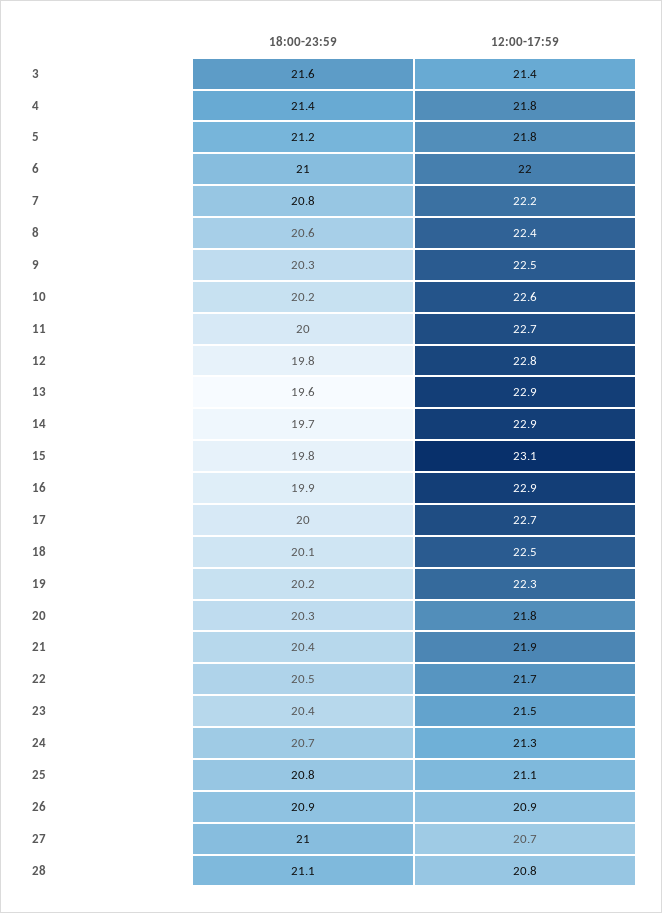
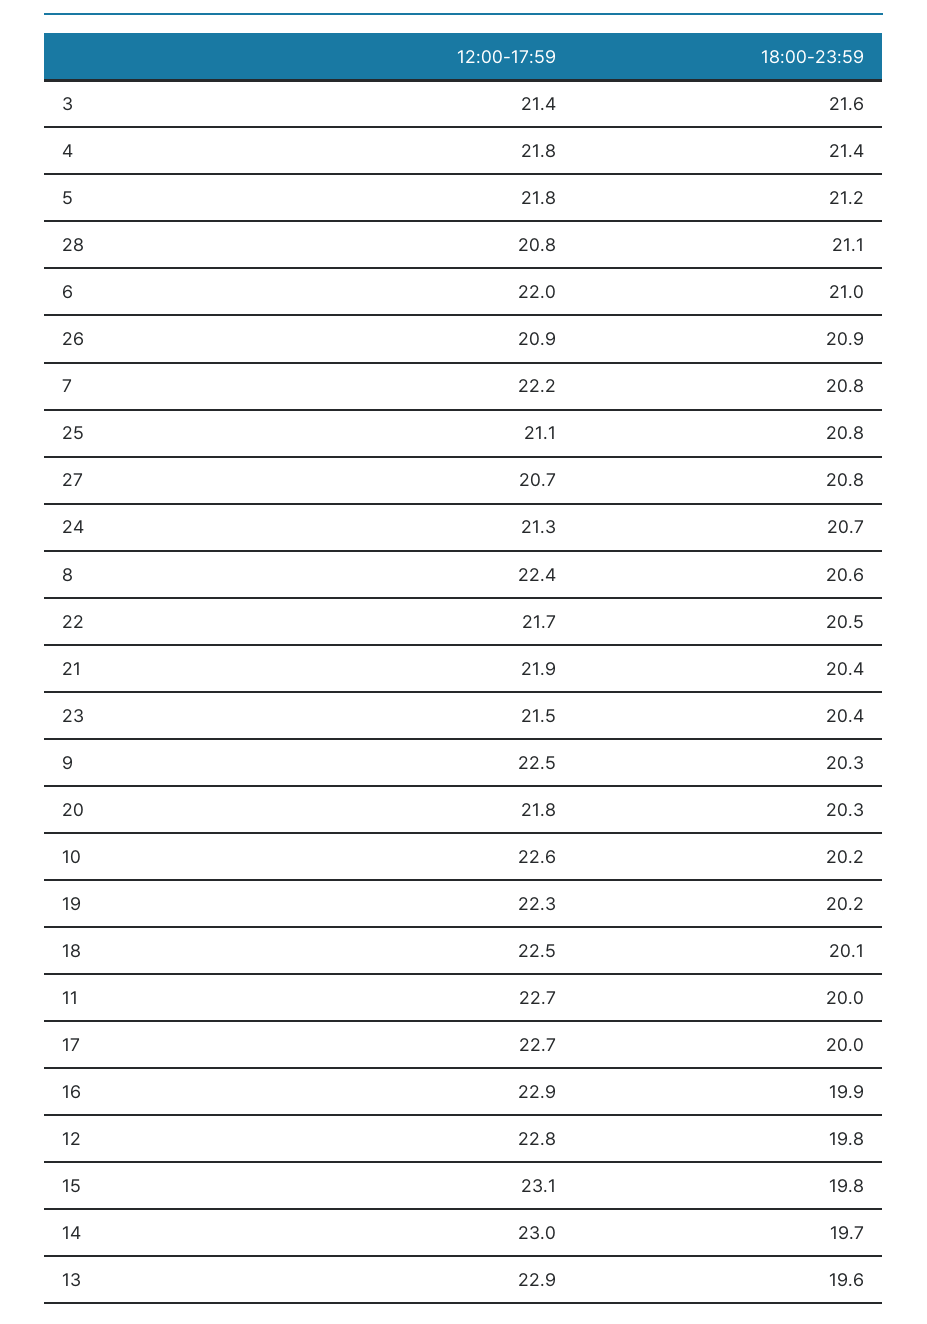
12:00-17:59, 14: 22.9 -> 23
18:00-23:59, 27: 21 -> 20.8

